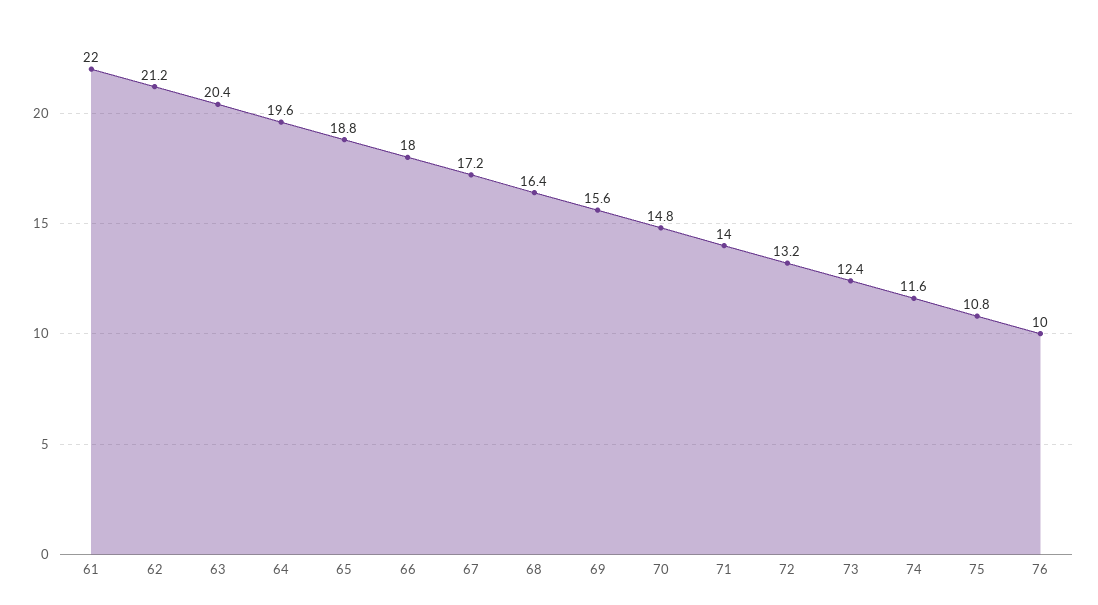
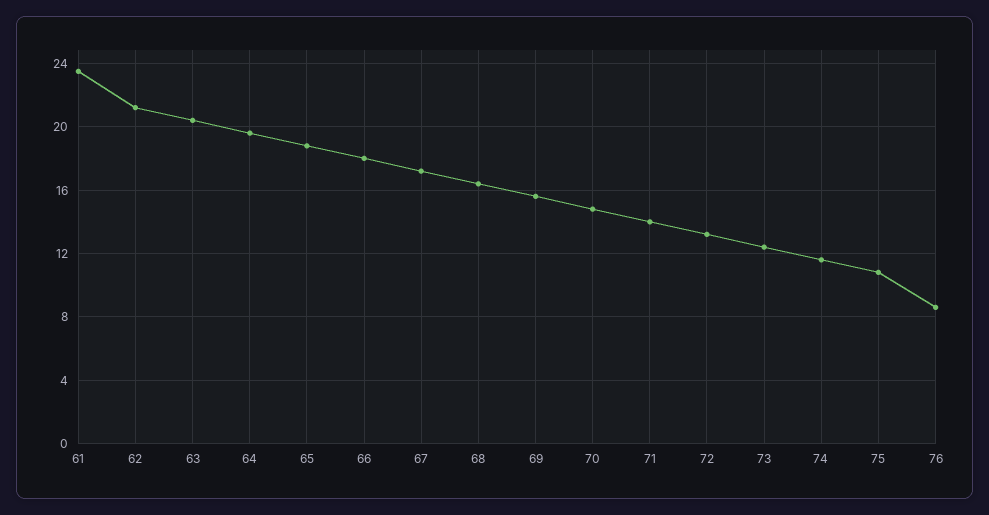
61: 22 -> 23.5
76: 10 -> 8.5

